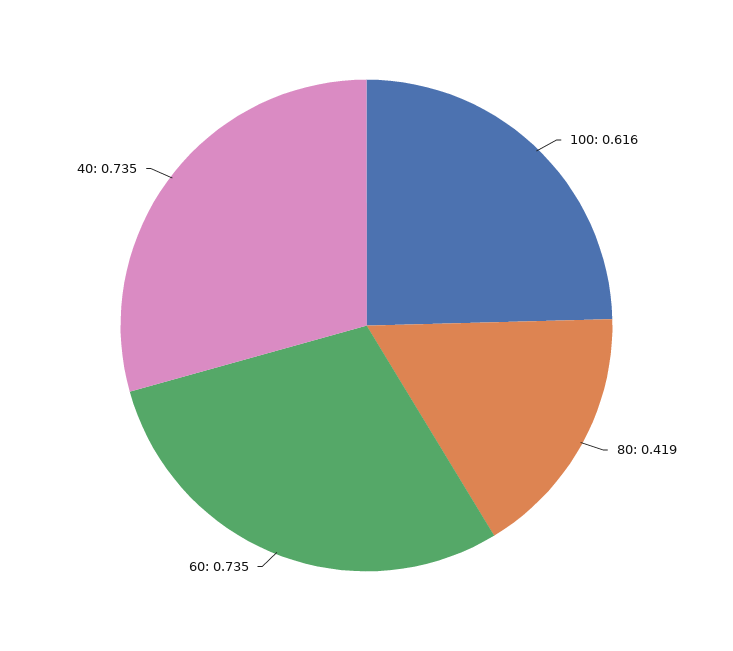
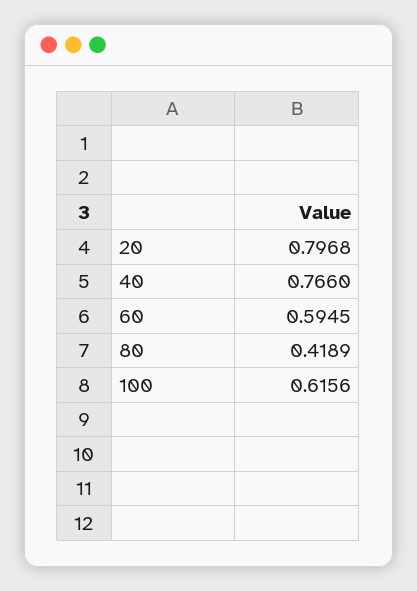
60: 0.735 -> 0.5945
40: 0.735 -> 0.766
20: none -> 0.7968

